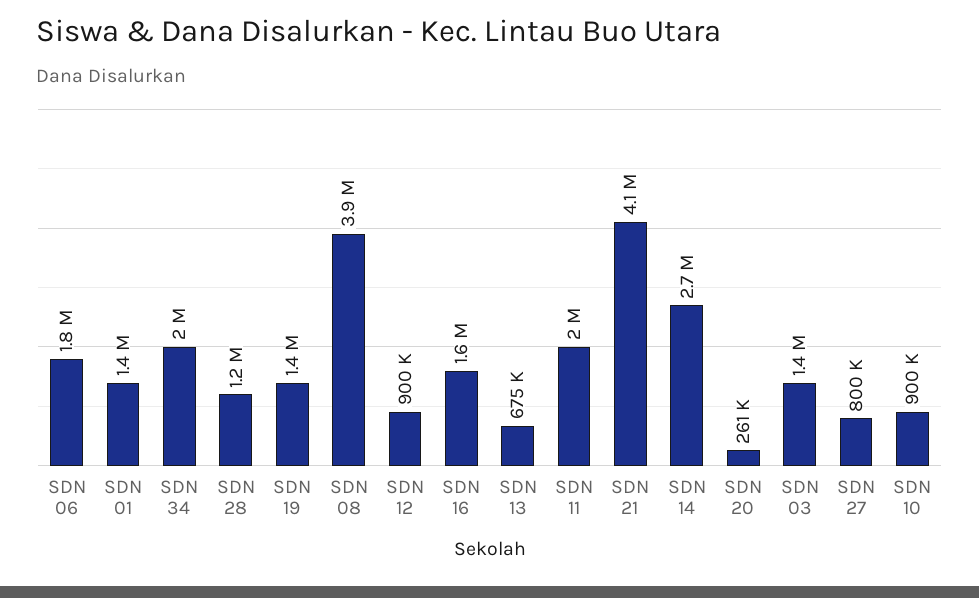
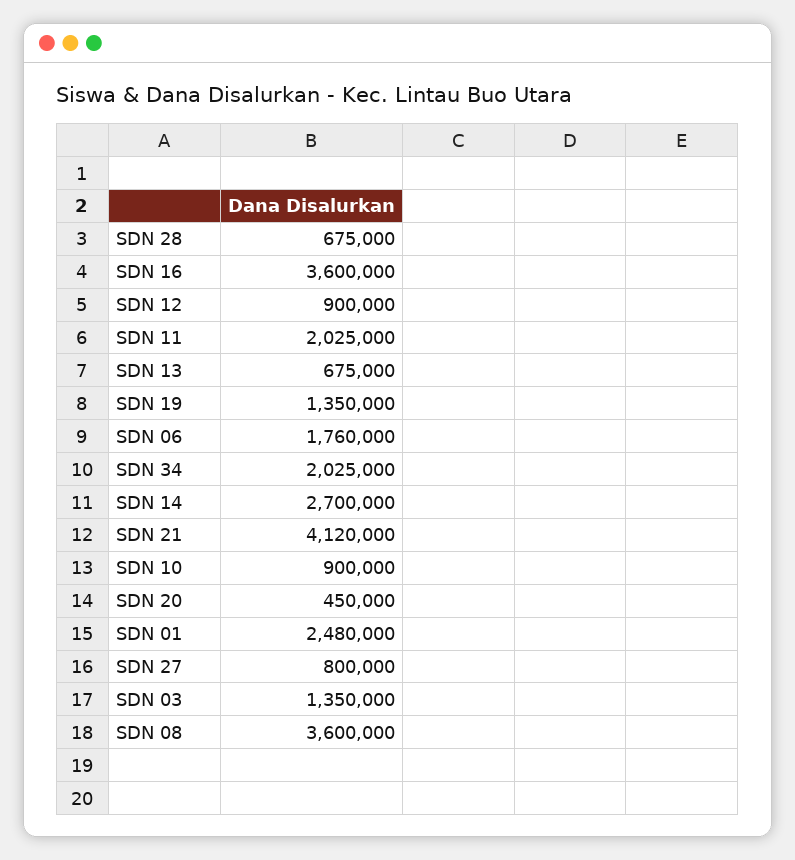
SDN 01: 1400000 -> 2480000
SDN 28: 1200000 -> 675000
SDN 08: 3900000 -> 3600000
SDN 16: 1600000 -> 3600000
SDN 20: 261000 -> 450000

